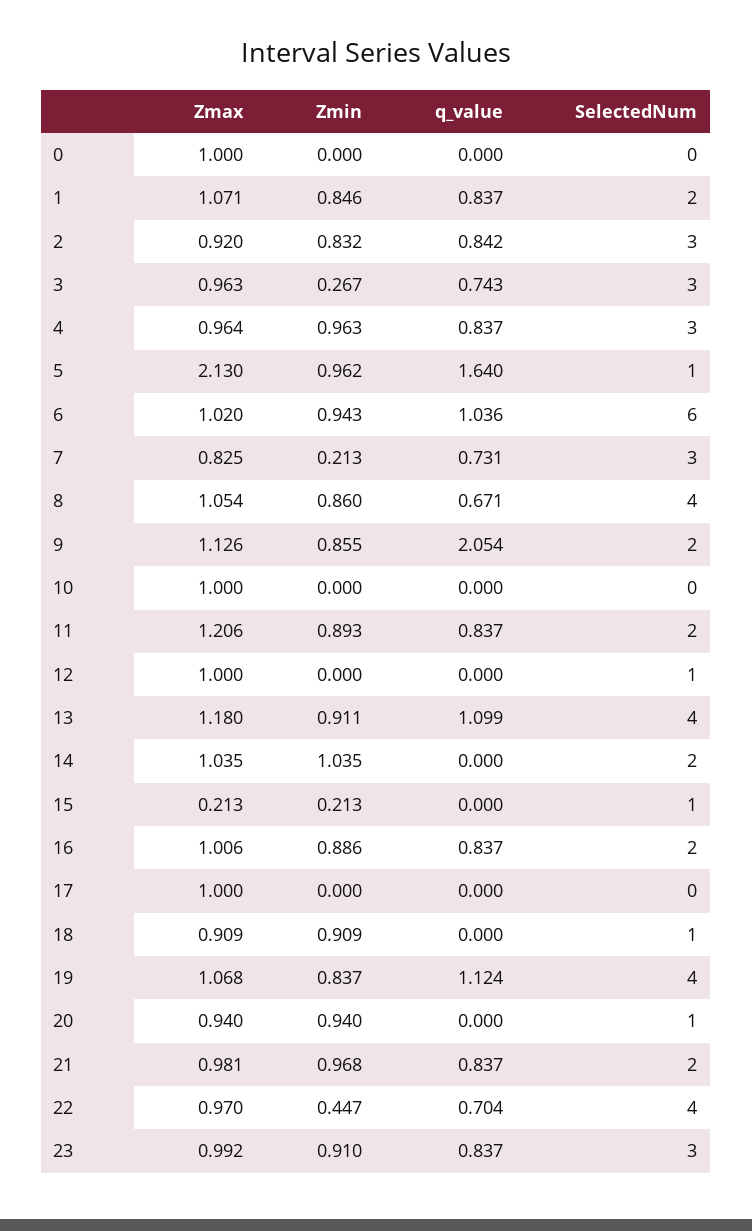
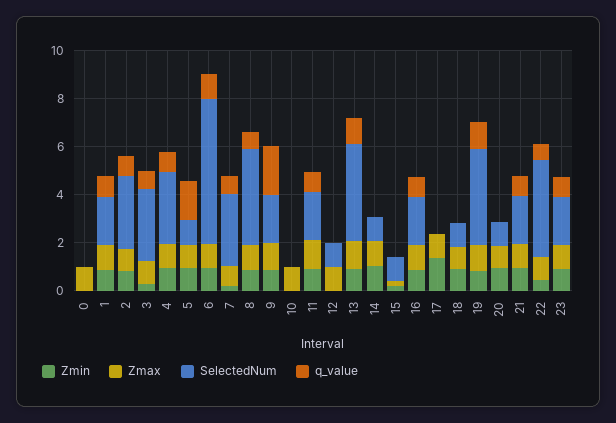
Zmax, 5: 2.13 -> 1
SelectedNum, 14: 2 -> 1
Zmin, 17: 0 -> 1.5
SelectedNum, 23: 3 -> 2

